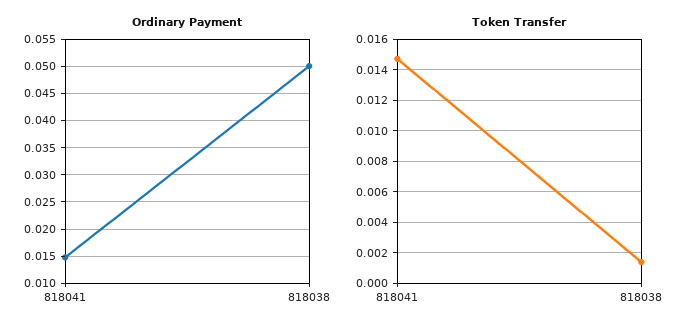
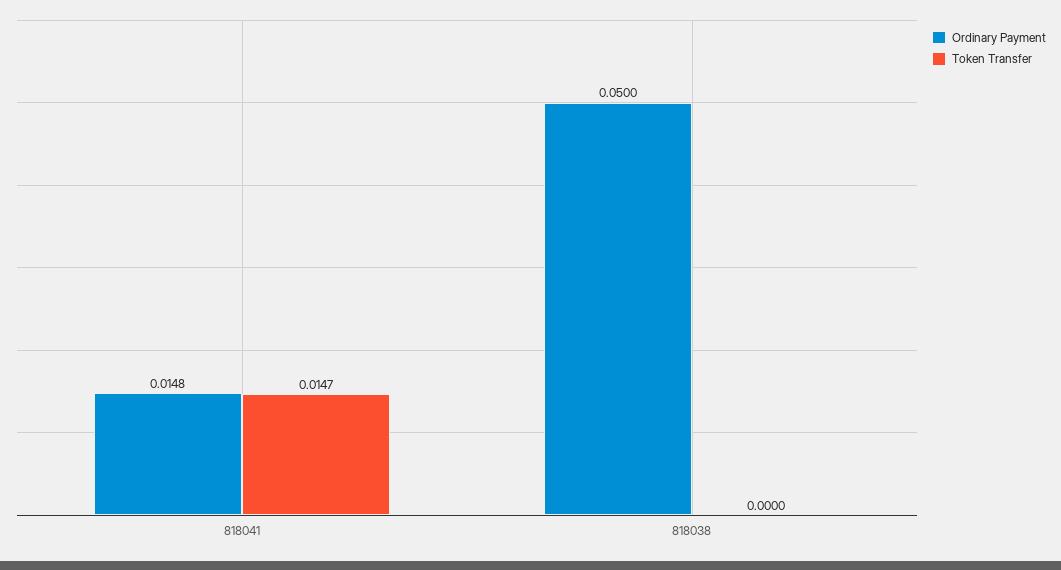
Token Transfer, 818038: 0.0015 -> 0

